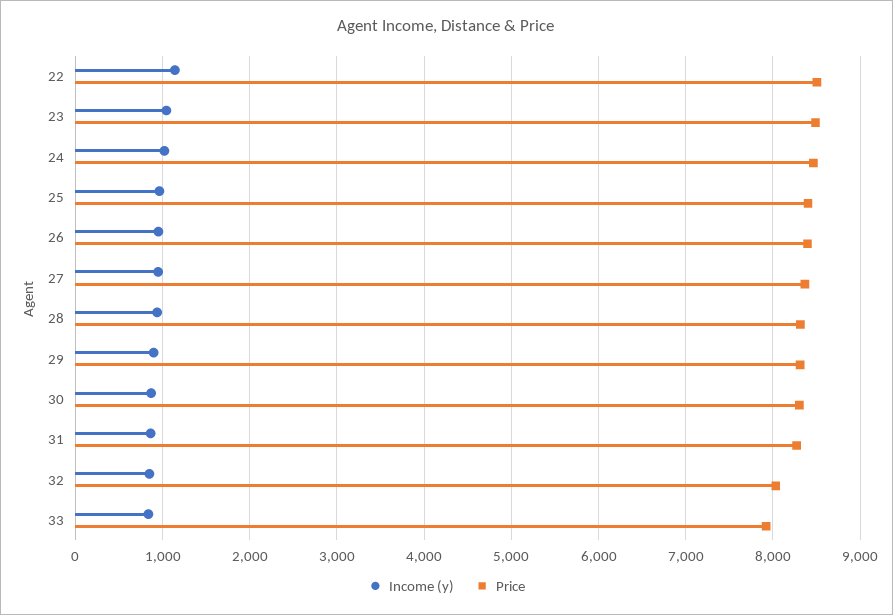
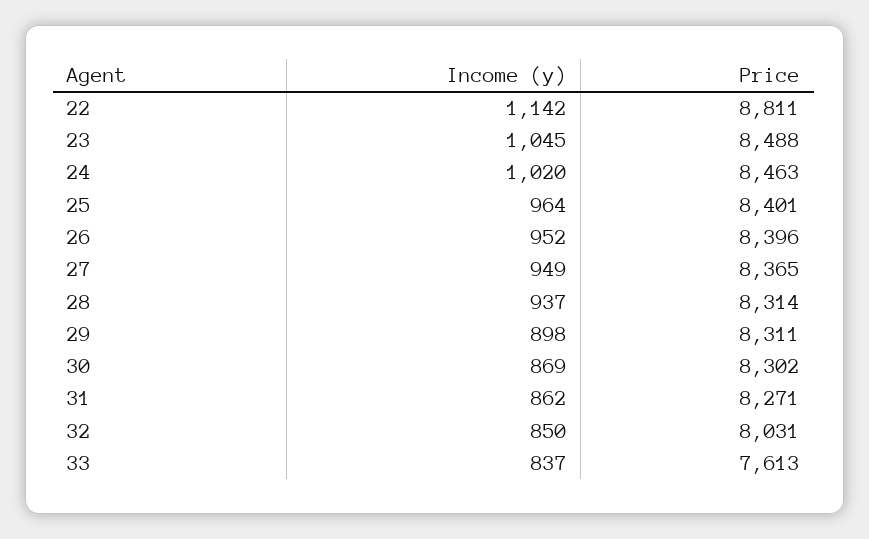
Price, 22: 8500 -> 8811
Price, 33: 7900 -> 7613

